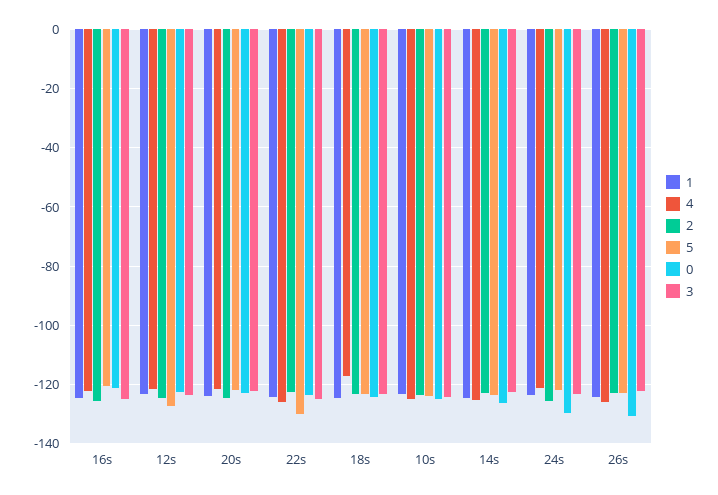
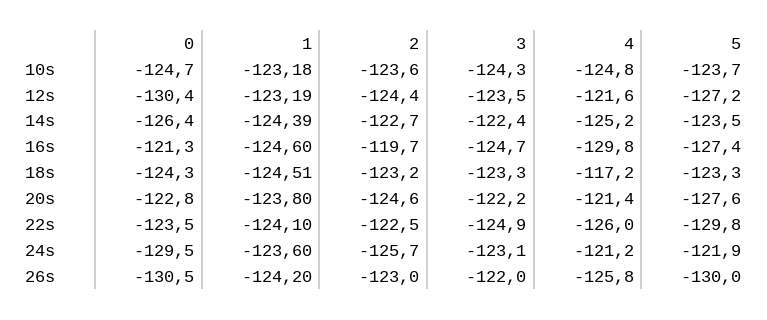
4, 16s: -122.5 -> -129.8
2, 16s: -125 -> -119.7
5, 16s: -120 -> -127.4
0, 12s: -122.5 -> -130.4
5, 20s: -122.5 -> -127.6
5, 26s: -122.5 -> -130

